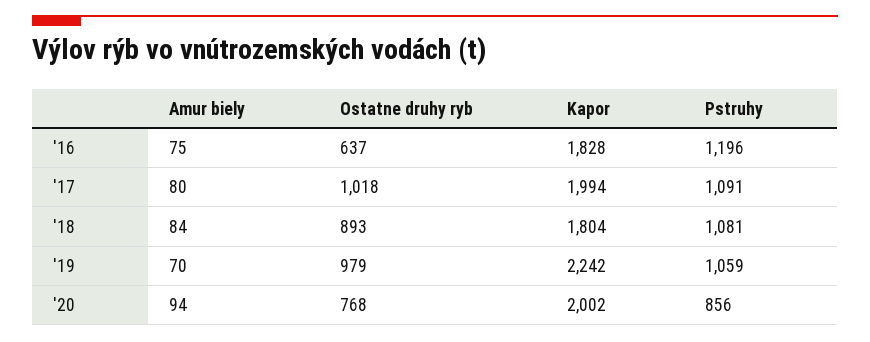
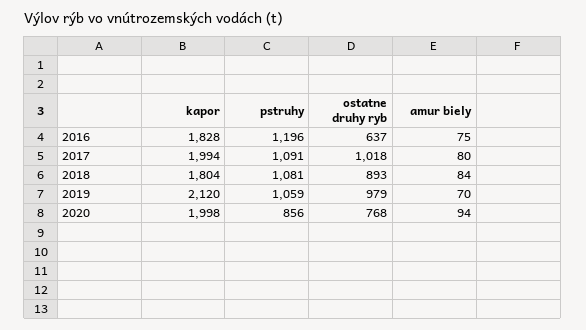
Kapor, '19: 2242 -> 2120
Kapor, '20: 2002 -> 1998

